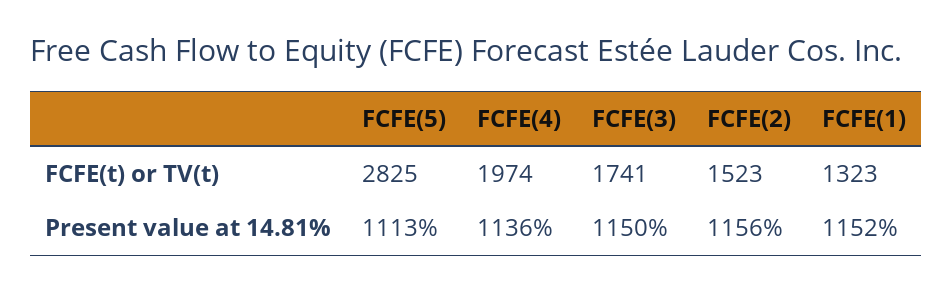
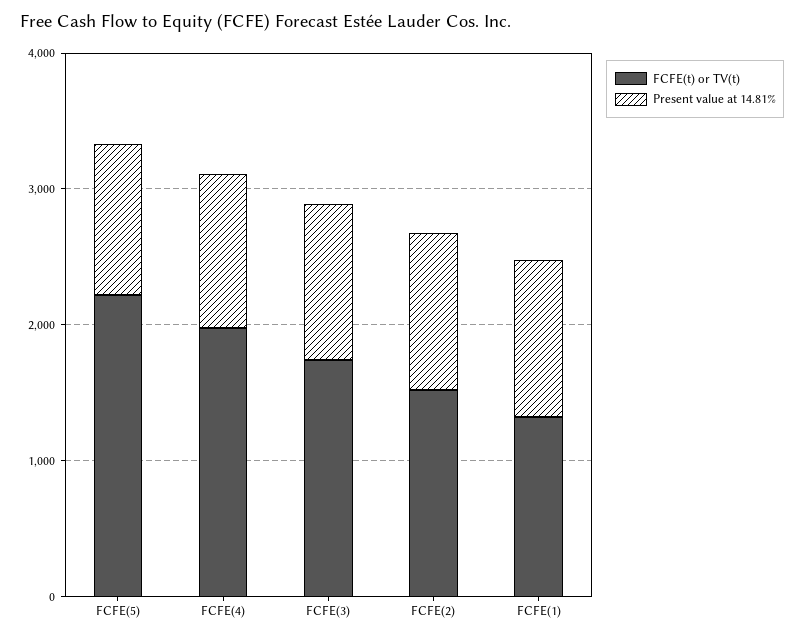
FCFE(t) or TV(t), FCFE(5): 2825 -> 2200

